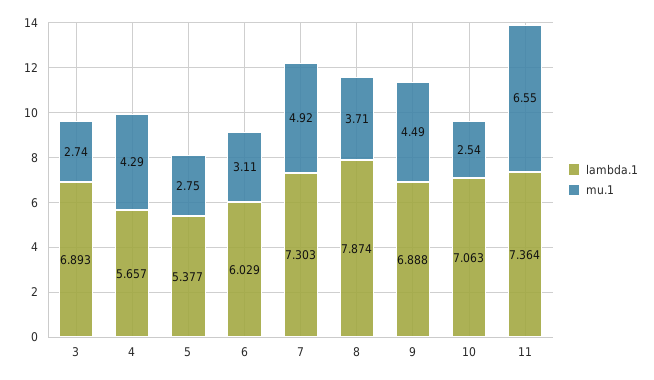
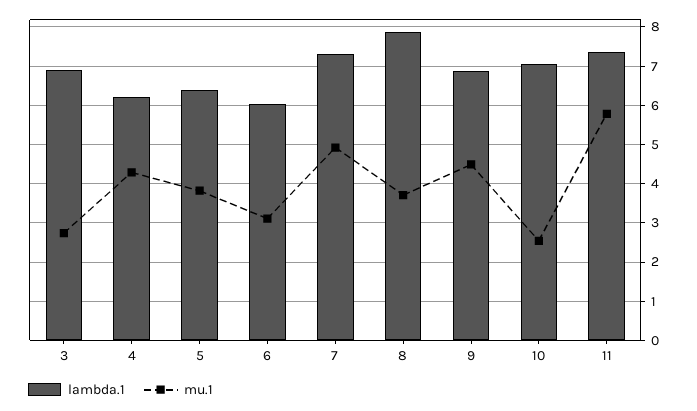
lambda.1, 4: 5.657 -> 6.2
lambda.1, 5: 5.377 -> 6.4
mu.1, 5: 2.75 -> 3.8
mu.1, 11: 6.55 -> 5.8

